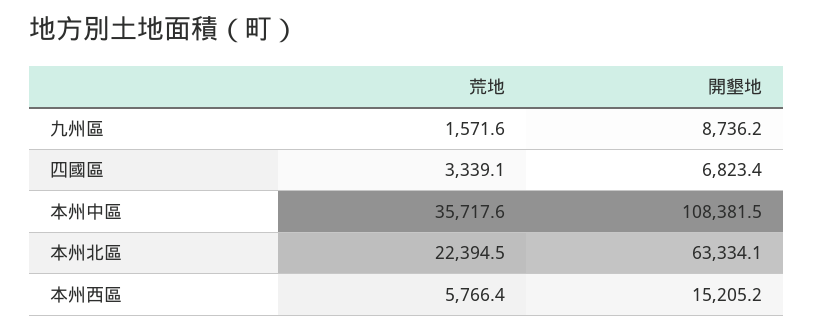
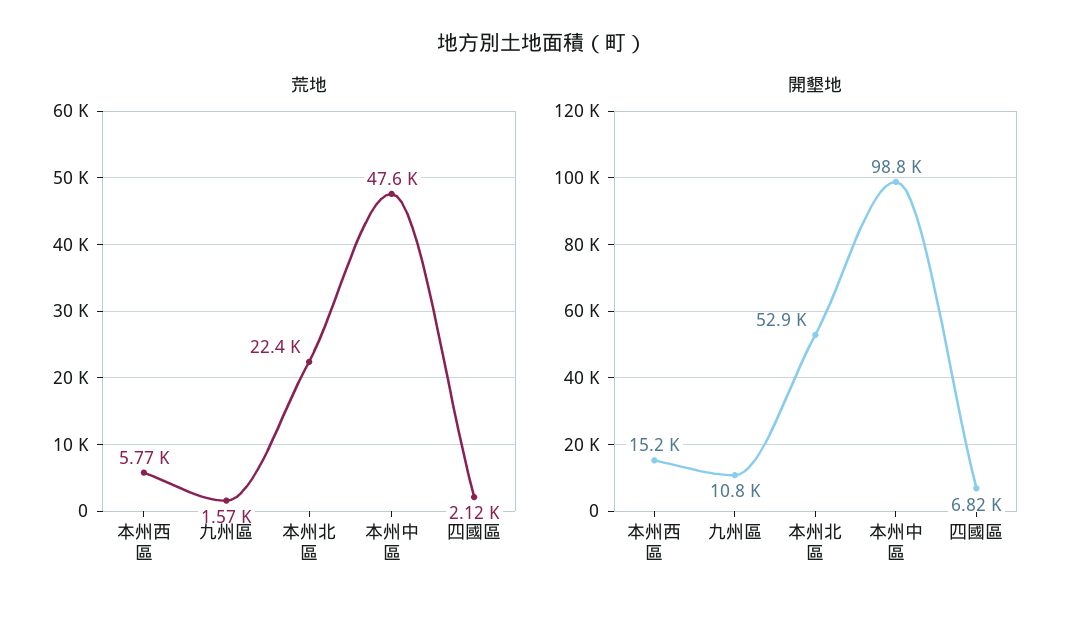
開墾地, 九州區: 8736.2 -> 10800
荒地, 四國區: 3339.1 -> 2120
荒地, 本州中區: 35717.6 -> 47600
開墾地, 本州中區: 108381.5 -> 98800
開墾地, 本州北區: 63334.1 -> 52900

